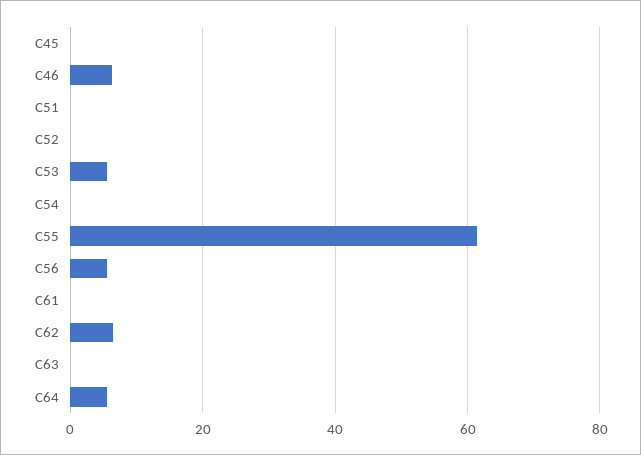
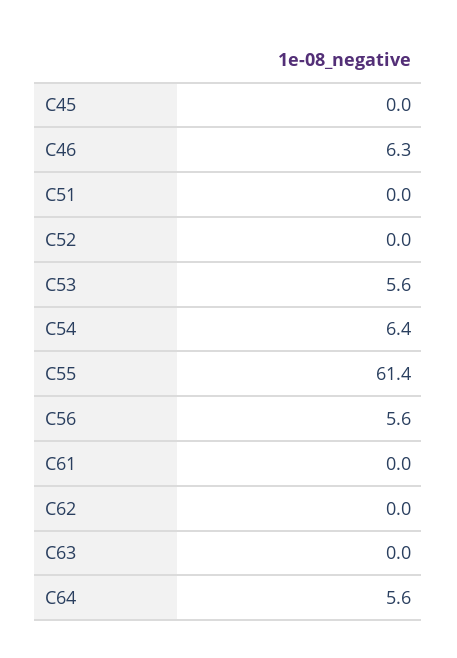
C54: 0 -> 6.4
C62: 6 -> 0

